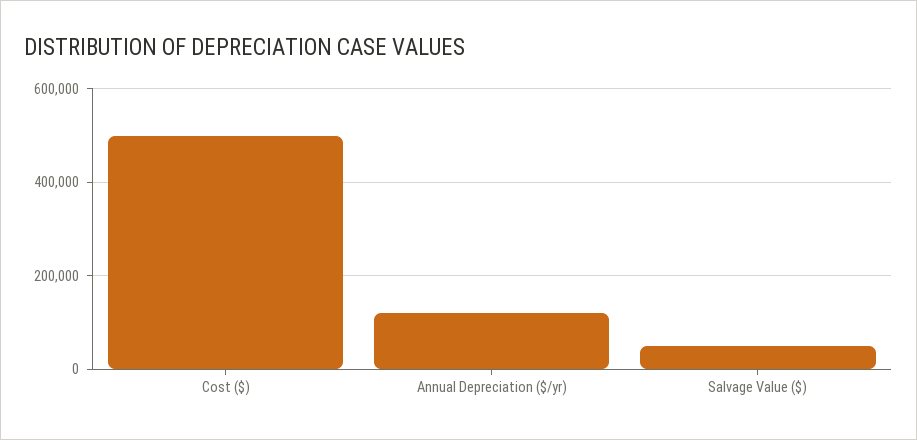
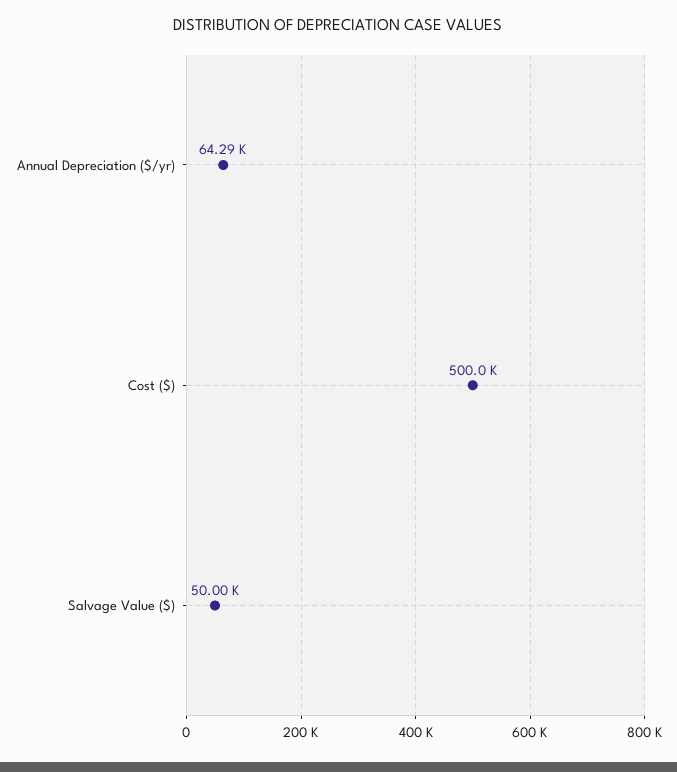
Annual Depreciation ($/yr): 120000 -> 64290

